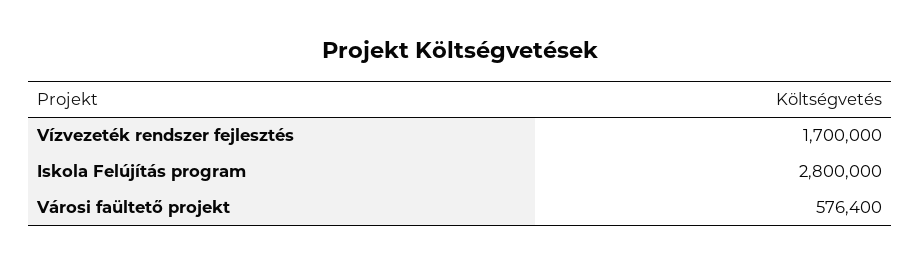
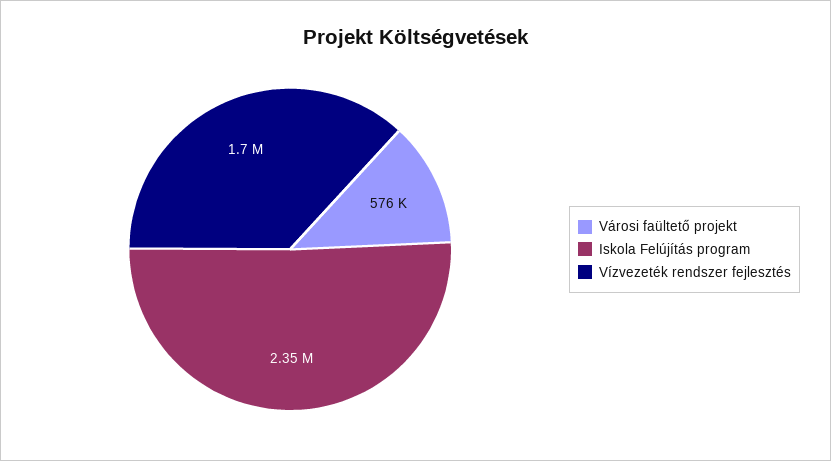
Iskola Felújítás program: 2800000 -> 2350000

